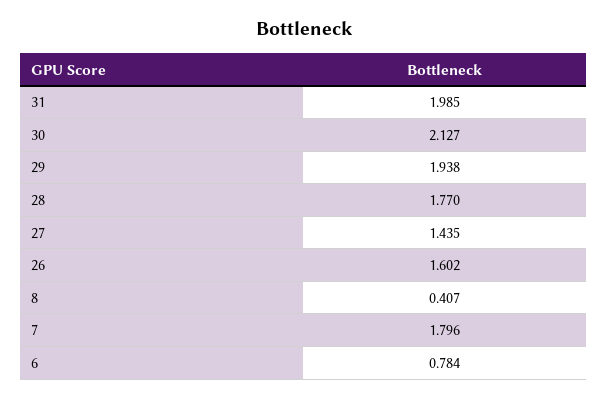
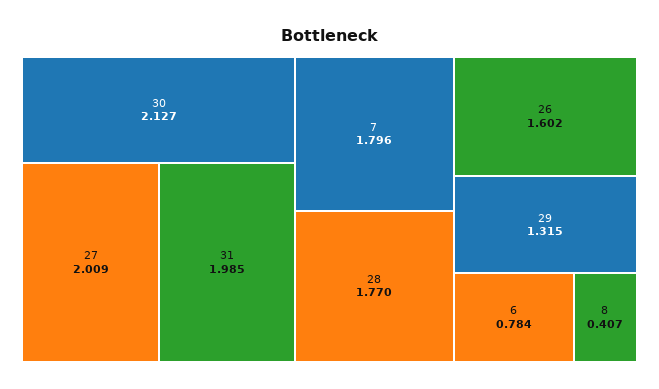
29: 1.938 -> 1.315
27: 1.435 -> 2.009

